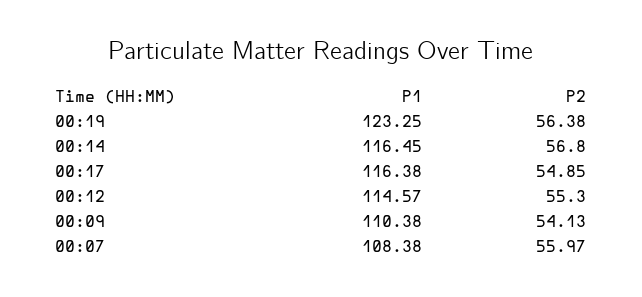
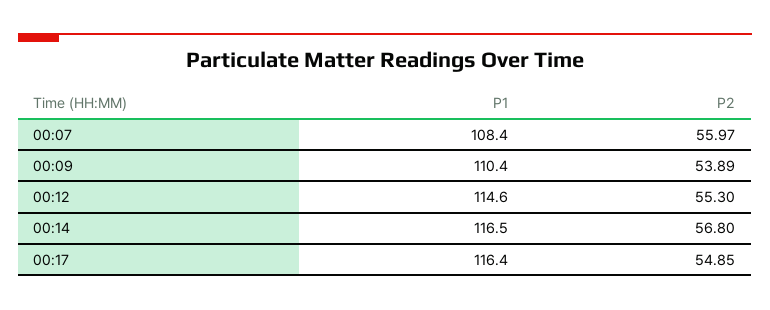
P1, 00:19: 123.25 -> none
P2, 00:19: 56.38 -> none
P2, 00:09: 54.13 -> 53.89

